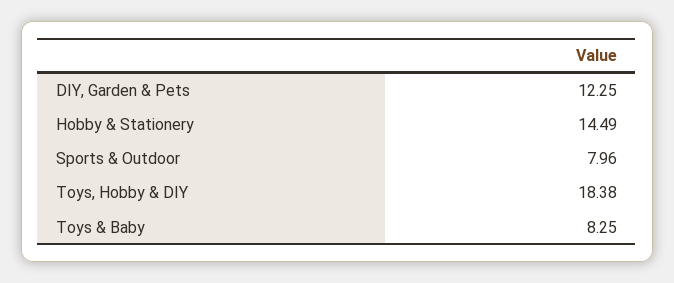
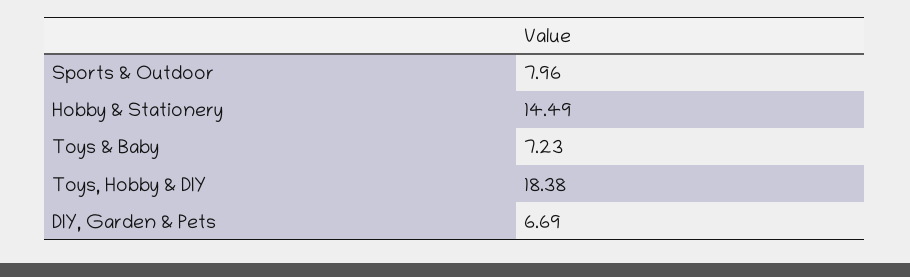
DIY, Garden & Pets: 12.25 -> 6.69
Toys & Baby: 8.25 -> 7.23

